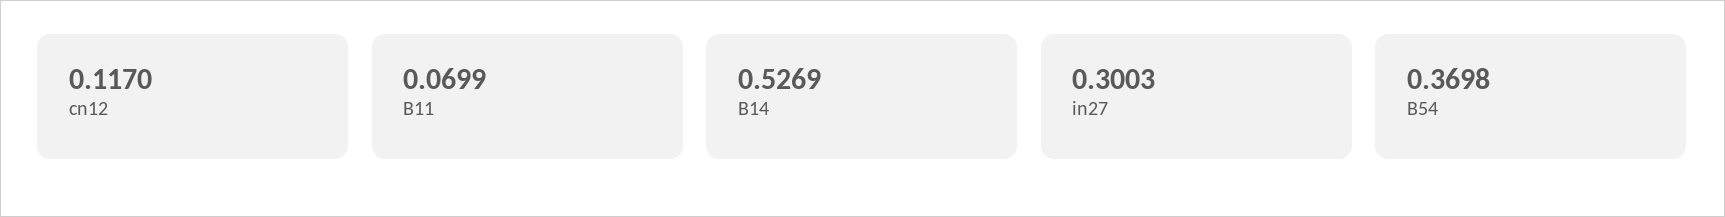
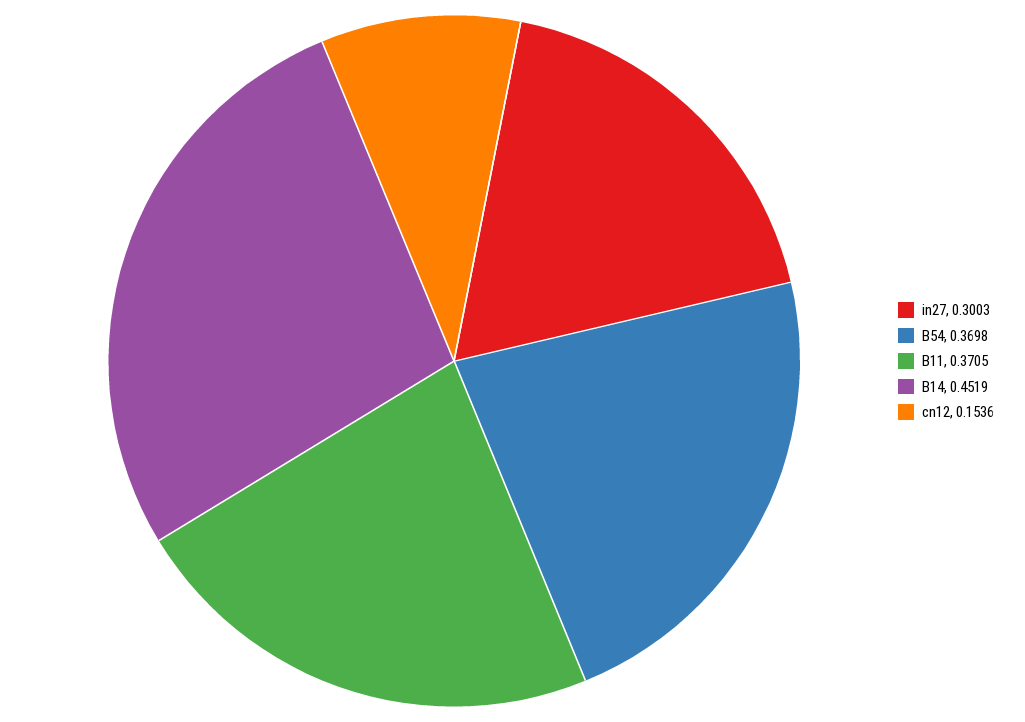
cn12: 0.117 -> 0.1536
B11: 0.0699 -> 0.3705
B14: 0.5269 -> 0.4519

